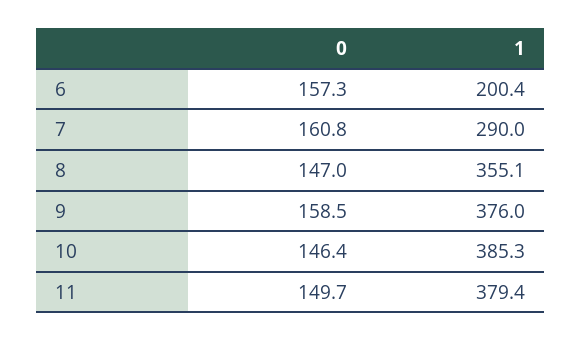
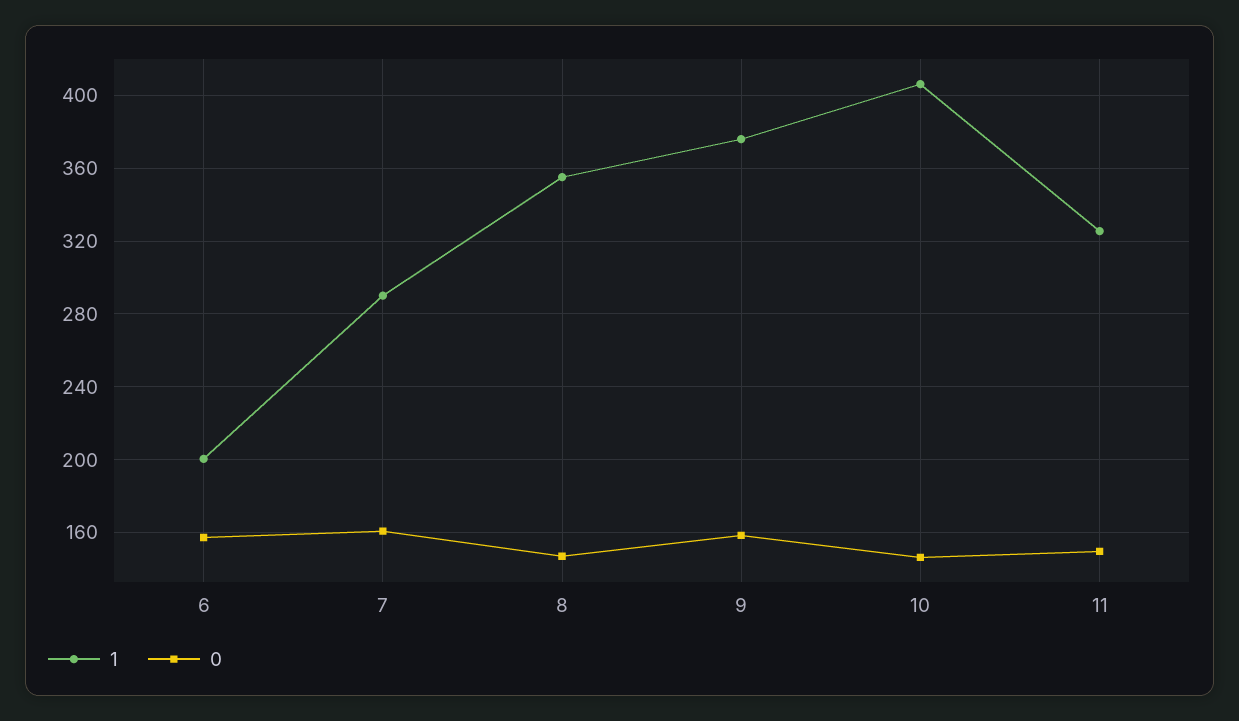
1, 10: 385.3 -> 405
1, 11: 379.4 -> 325

